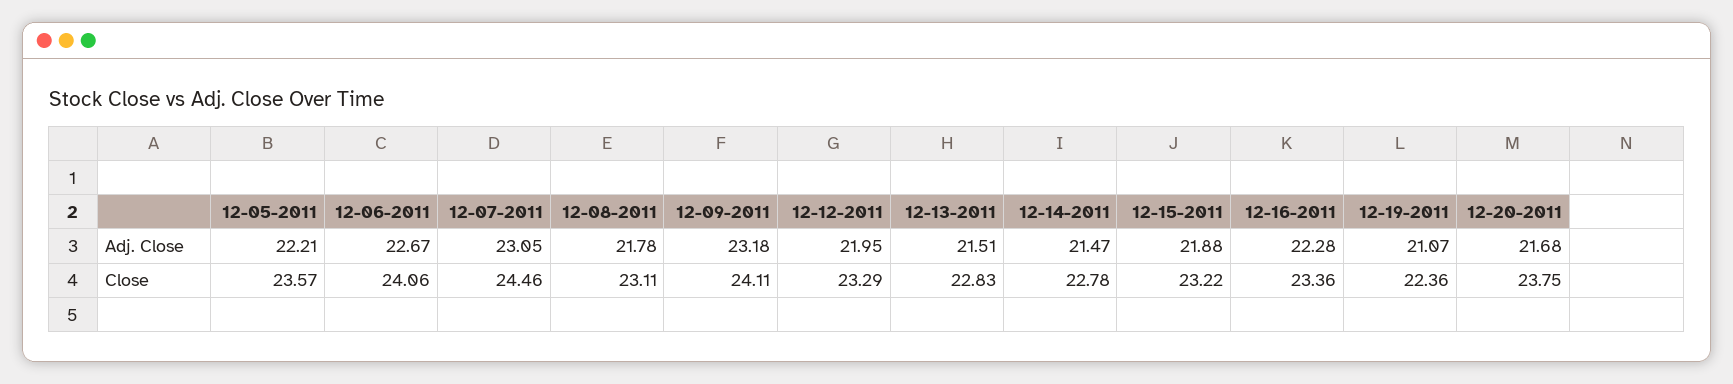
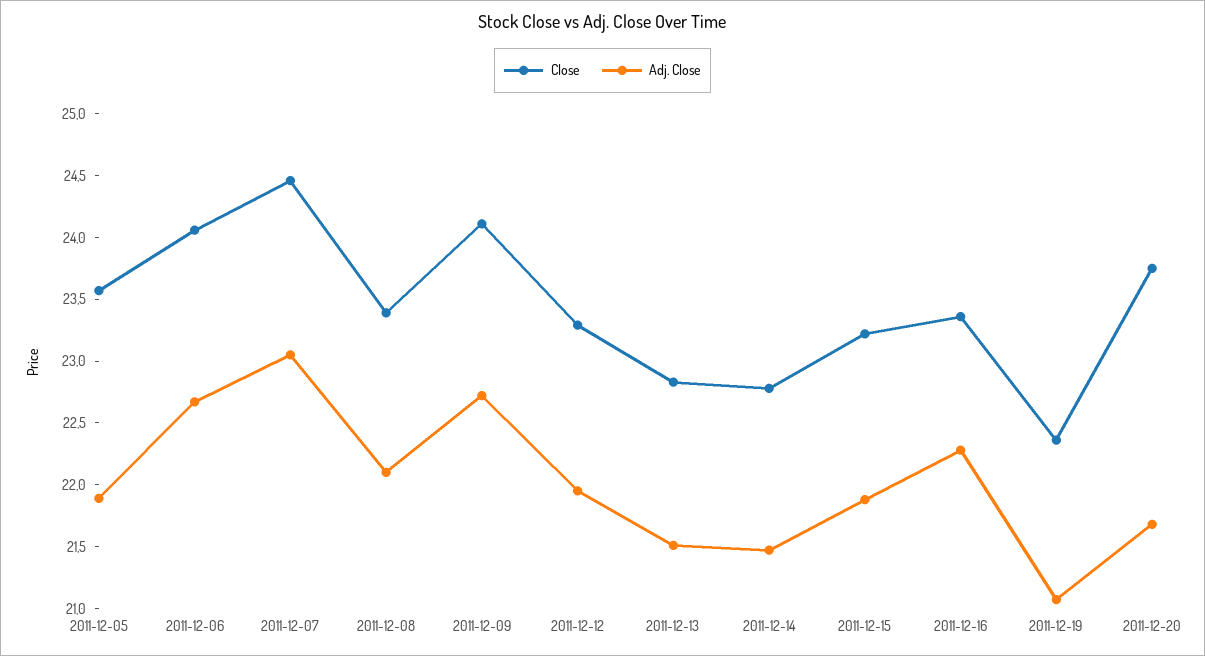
Adj. Close, 12-05-2011: 22.21 -> 21.9
Adj. Close, 12-08-2011: 21.78 -> 22.1
Adj. Close, 12-09-2011: 23.18 -> 22.7
Close, 12-08-2011: 23.11 -> 23.4

